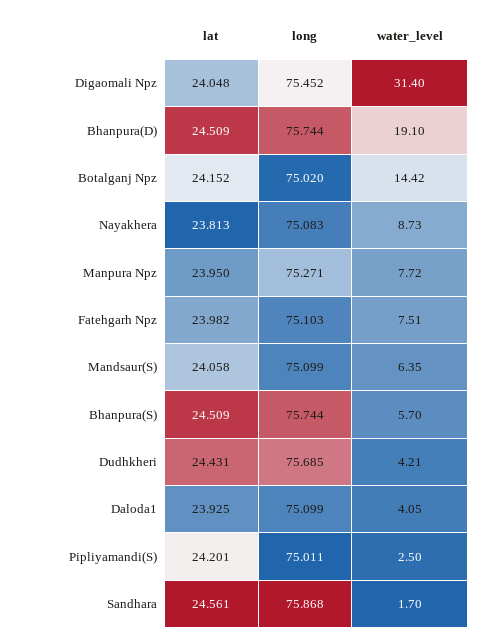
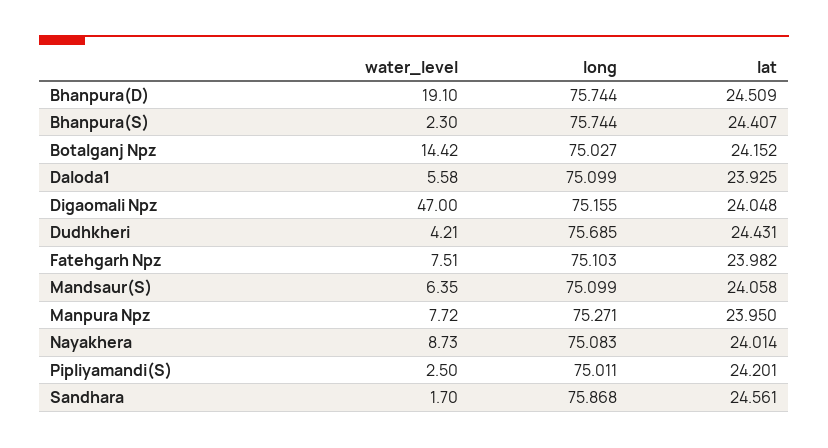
long, Digaomali Npz: 75.452 -> 75.155
water_level, Digaomali Npz: 31.4 -> 47
long, Botalganj Npz: 75.02 -> 75.027
lat, Nayakhera: 23.813 -> 24.014
lat, Bhanpura(S): 24.509 -> 24.407
water_level, Bhanpura(S): 5.7 -> 2.3
water_level, Daloda1: 4.05 -> 5.58

